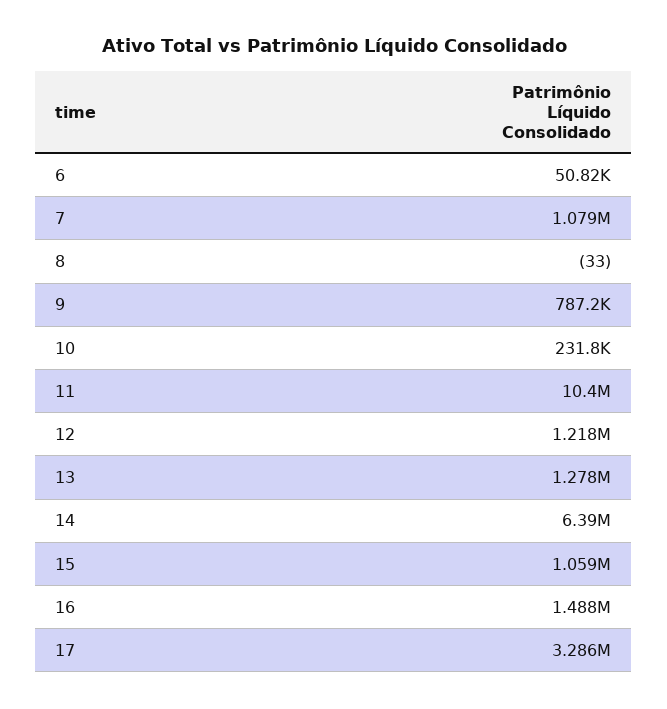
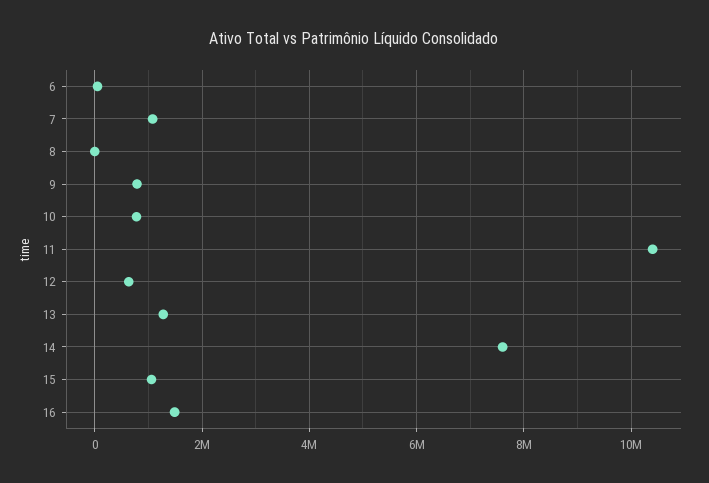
10: 231800 -> 800000
12: 1218000 -> 600000
14: 6390000 -> 7600000
17: 3286000 -> none

